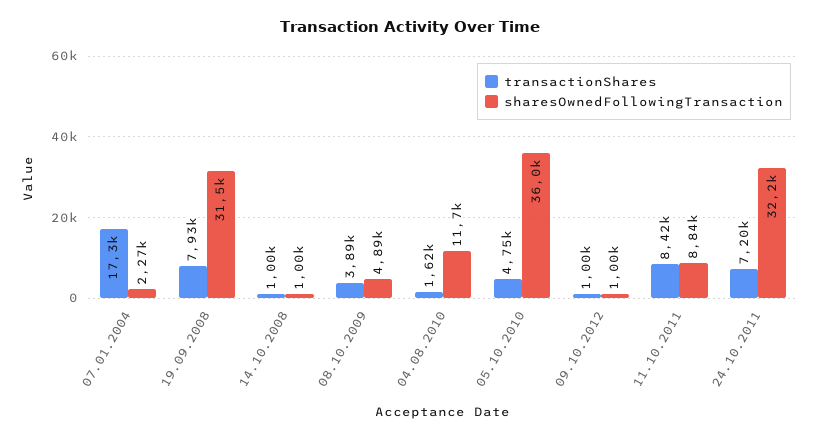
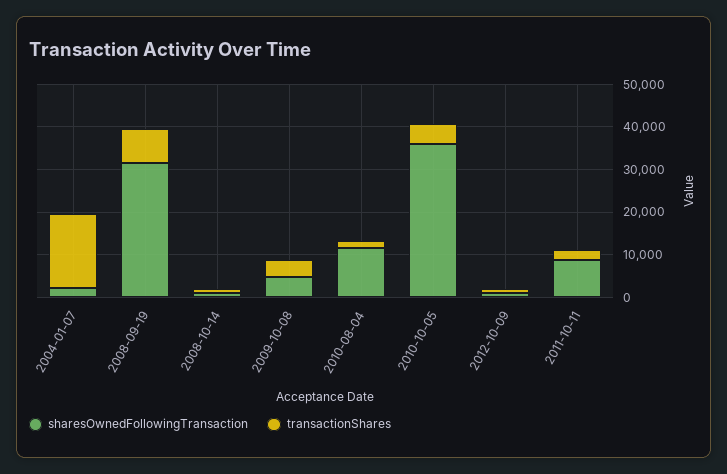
transactionShares, 11.10.2011: 8420 -> 2000
transactionShares, 24.10.2011: 7200 -> none
sharesOwnedFollowingTransaction, 24.10.2011: 32200 -> none

